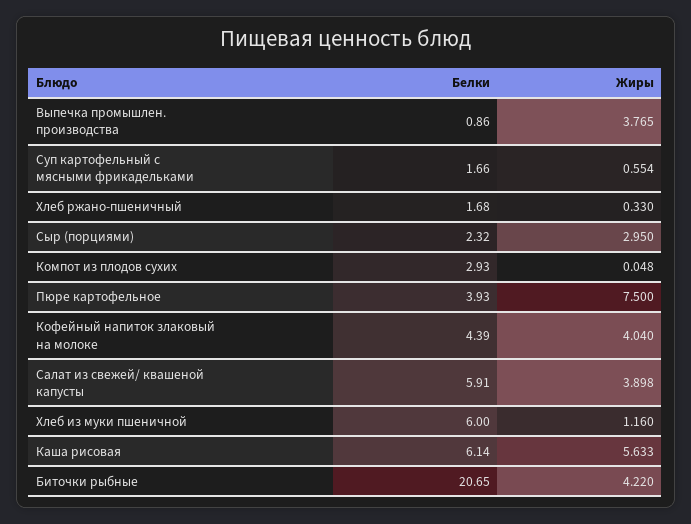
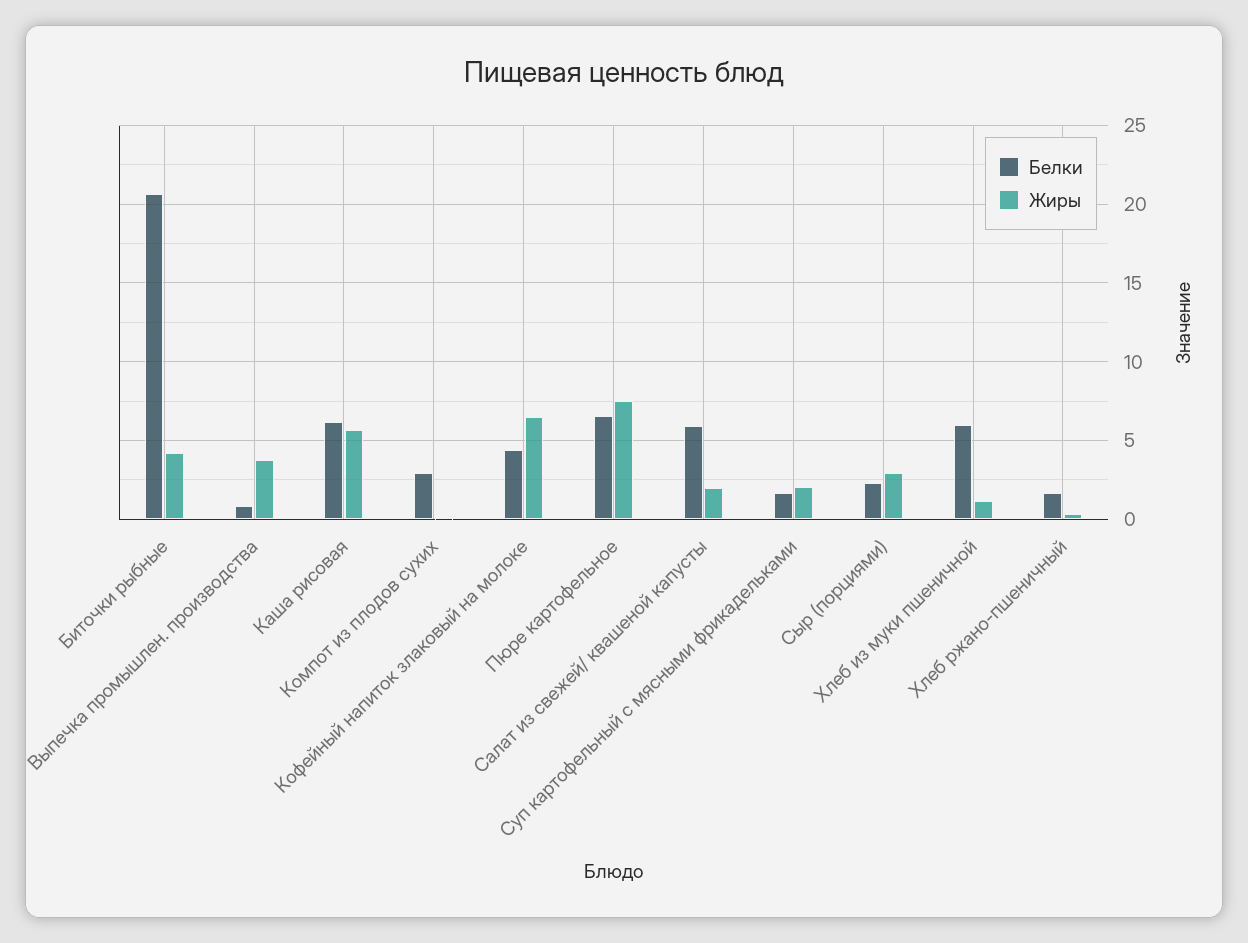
Жиры, Суп картофельный с мясными фрикадельками: 0.554 -> 2
Белки, Пюре картофельное: 3.93 -> 6.5
Жиры, Кофейный напиток злаковый на молоке: 4.04 -> 6.5
Жиры, Салат из свежей/ квашеной капусты: 3.898 -> 2

